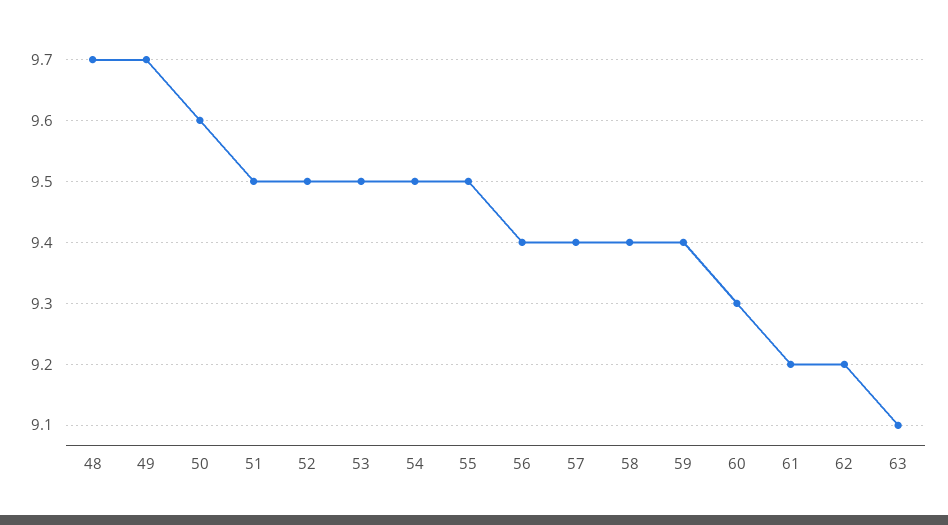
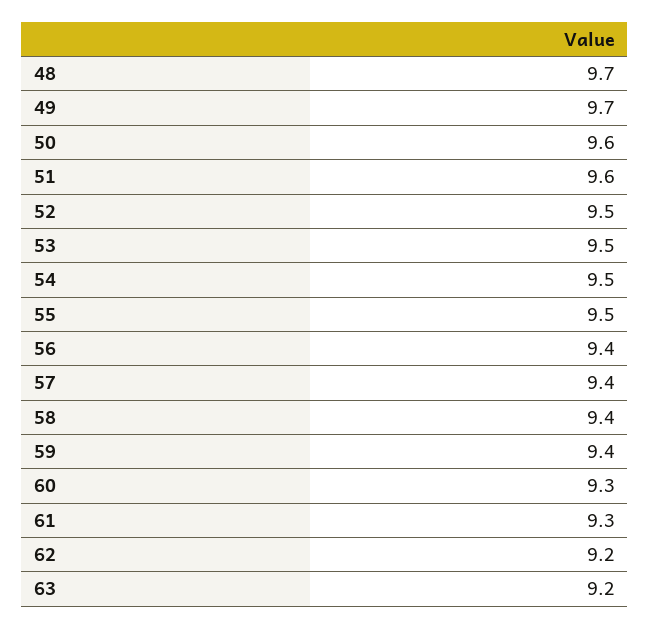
51: 9.5 -> 9.6
61: 9.2 -> 9.3
63: 9.1 -> 9.2

